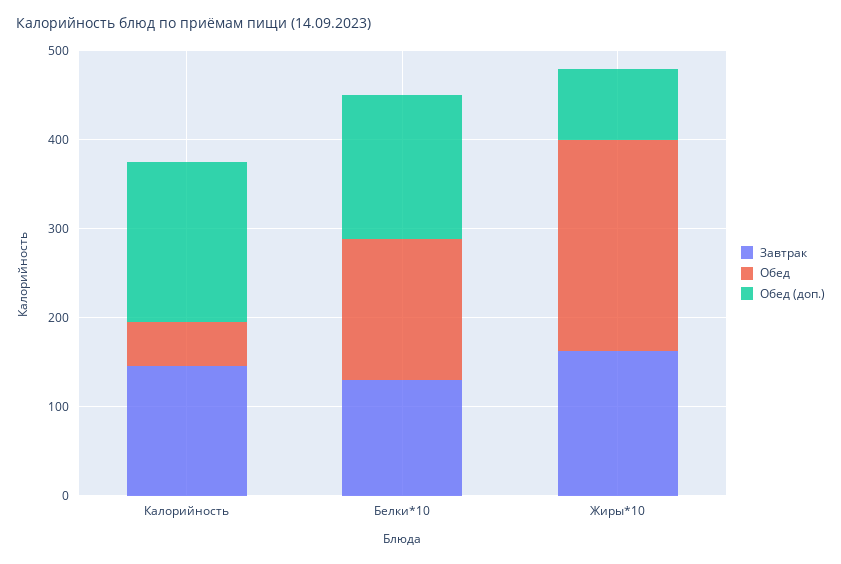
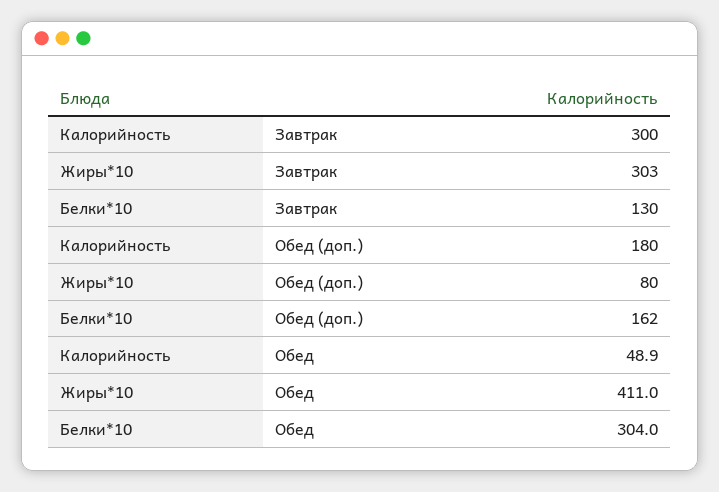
Завтрак, Калорийность: 140 -> 300
Обед, Белки*10: 160 -> 304
Завтрак, Жиры*10: 160 -> 303
Обед, Жиры*10: 240 -> 411

